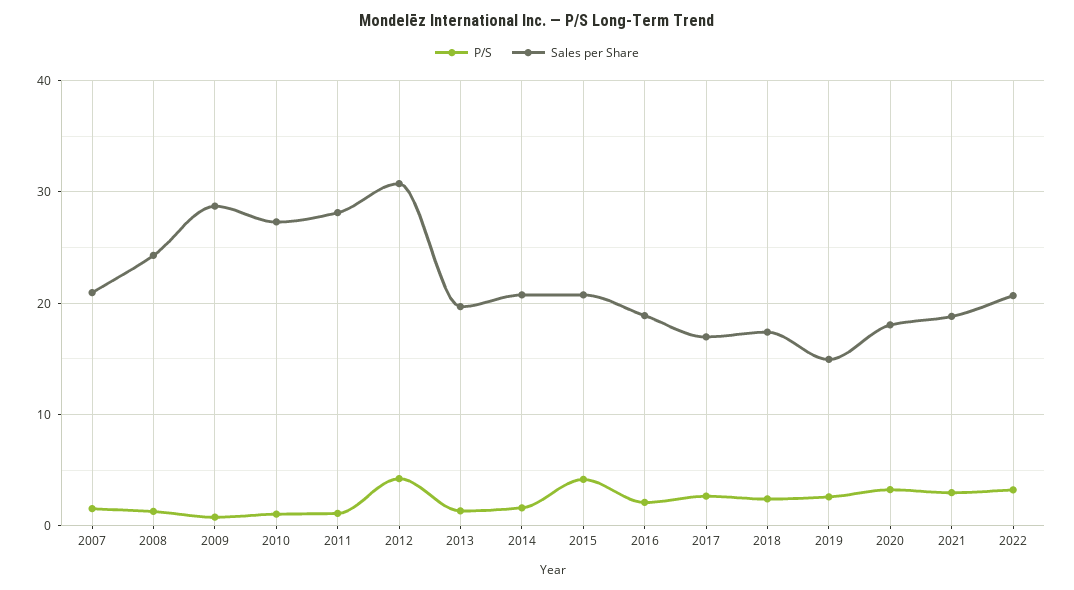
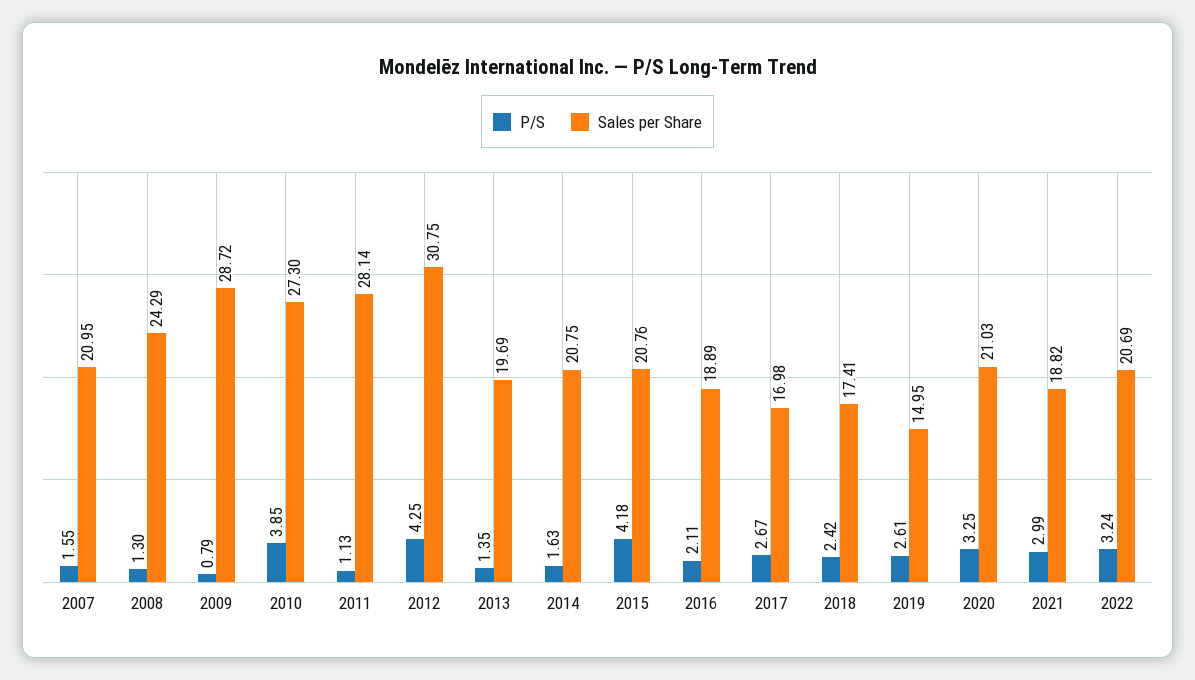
P/S, 2010: 1 -> 3.85
Sales per Share, 2020: 18 -> 21.03

